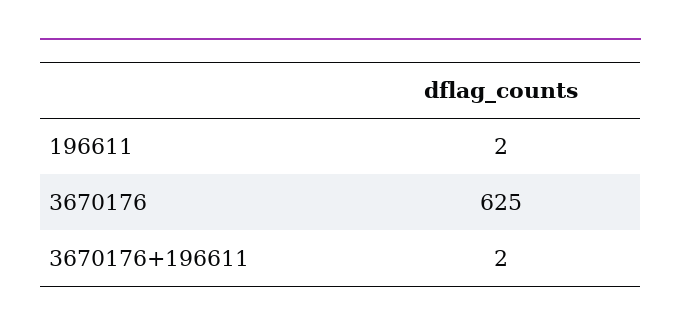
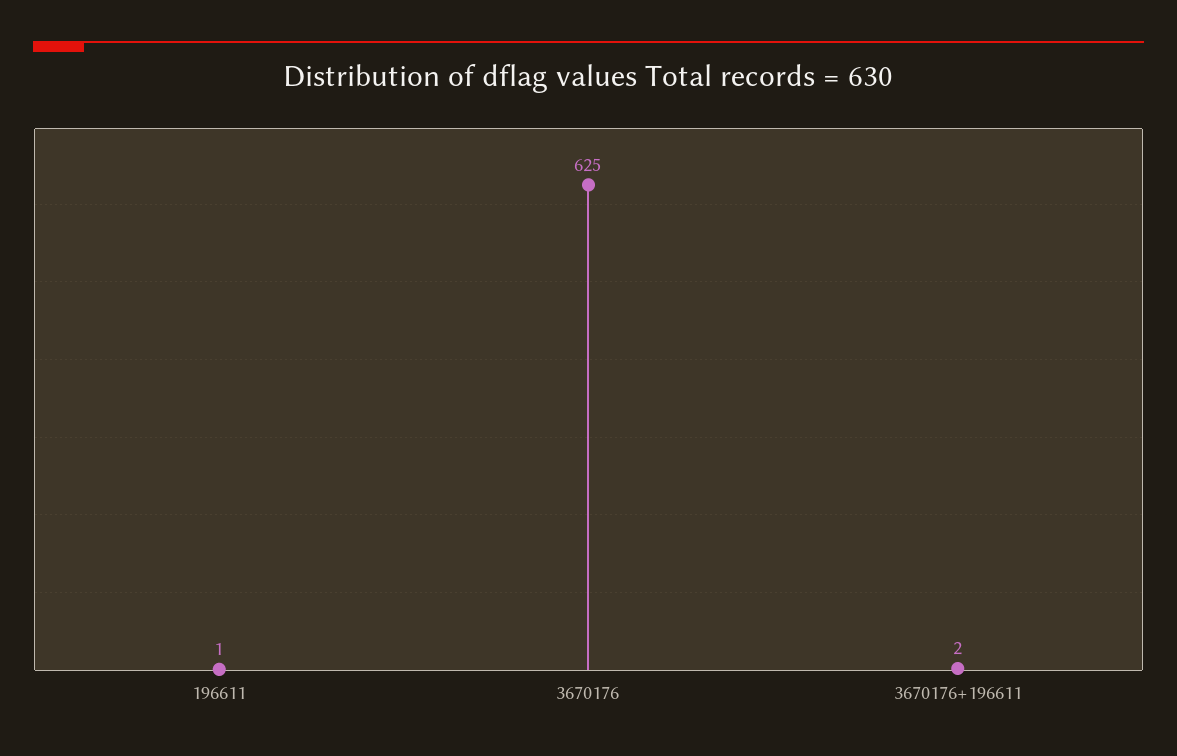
196611: 2 -> 1

